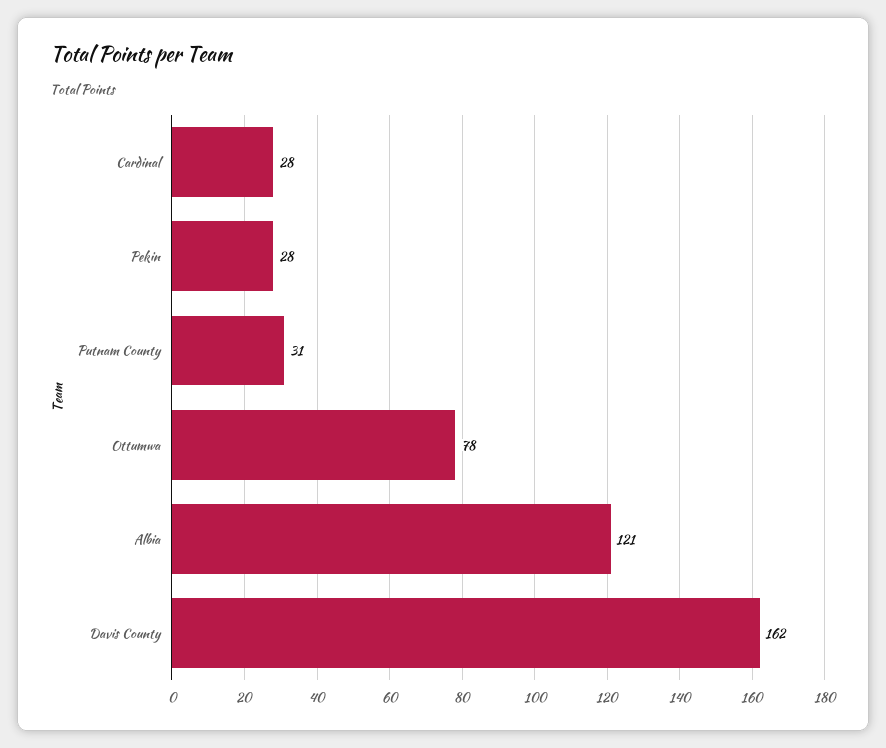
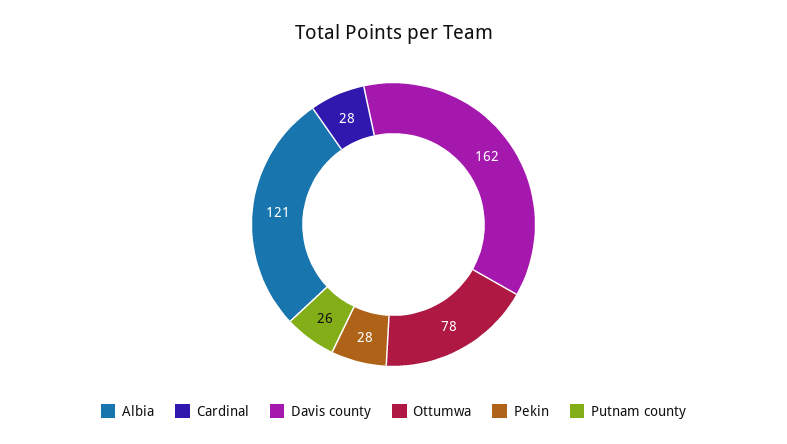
Putnam County: 31 -> 26

